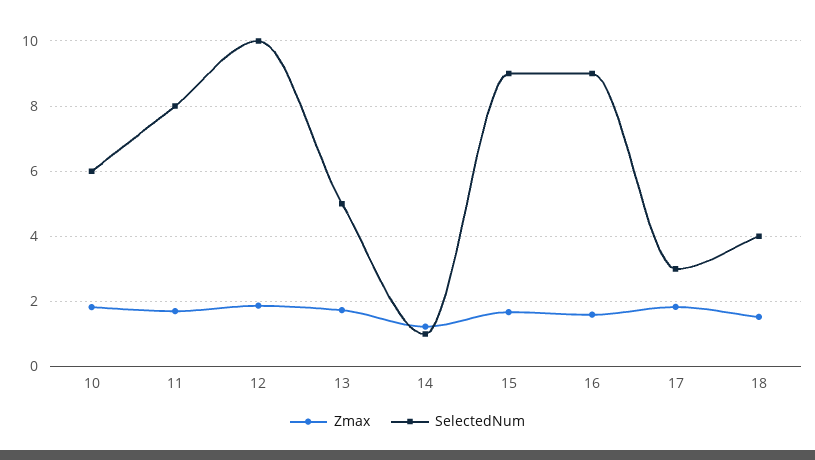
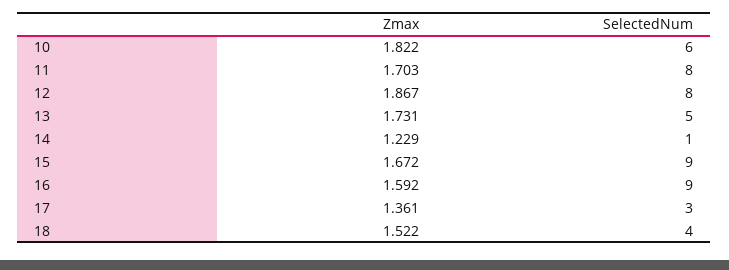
SelectedNum, 12: 10 -> 8
Zmax, 17: 1.8 -> 1.361

